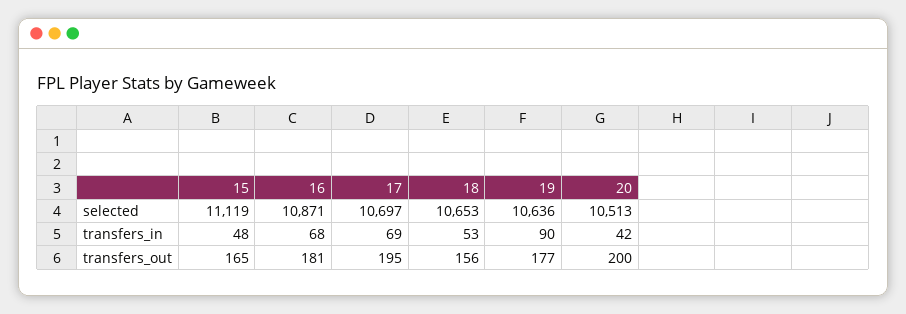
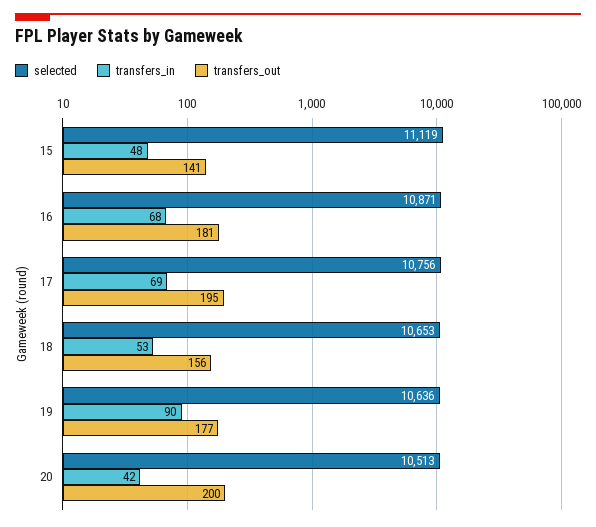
selected, 17: 10697 -> 10756
transfers_out, 15: 165 -> 141

